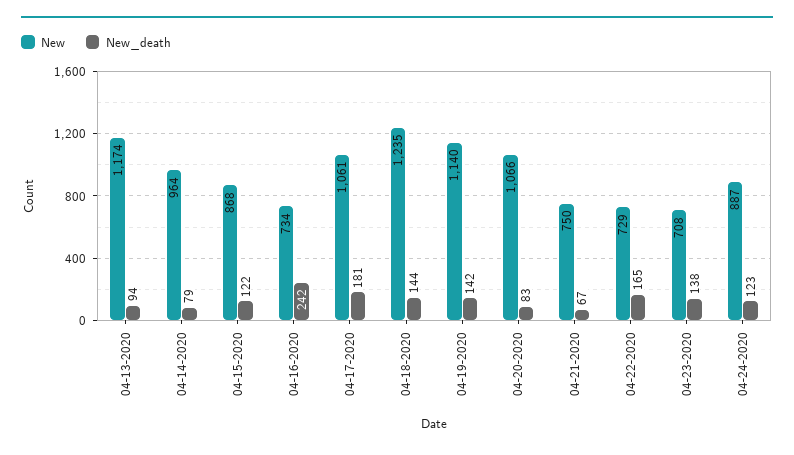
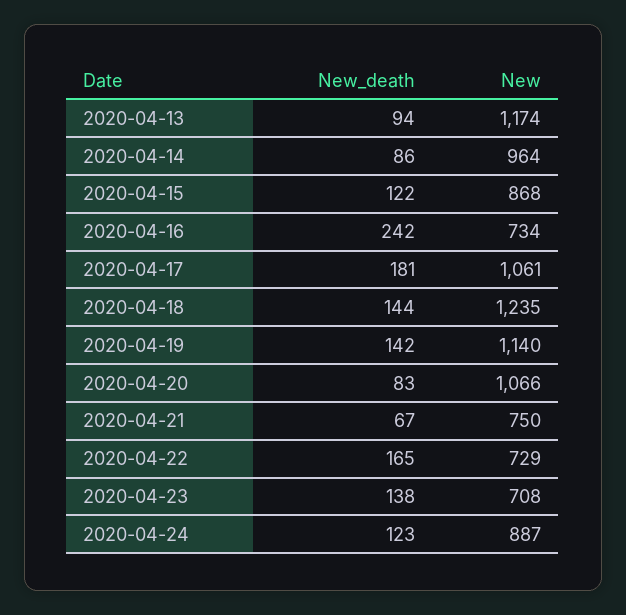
New_death, 04-14-2020: 79 -> 86

